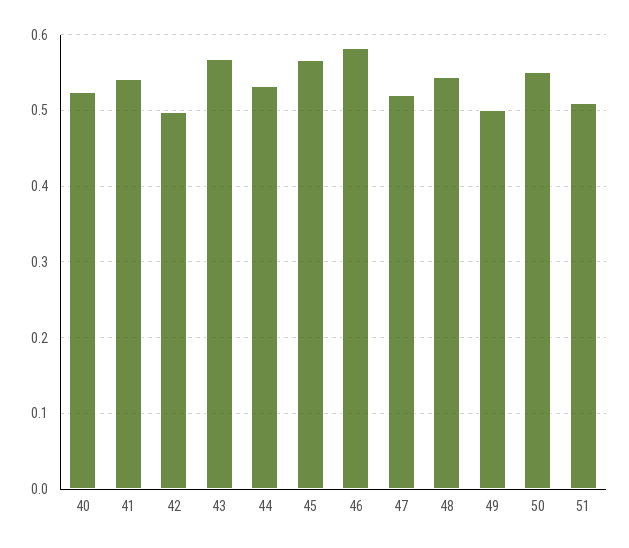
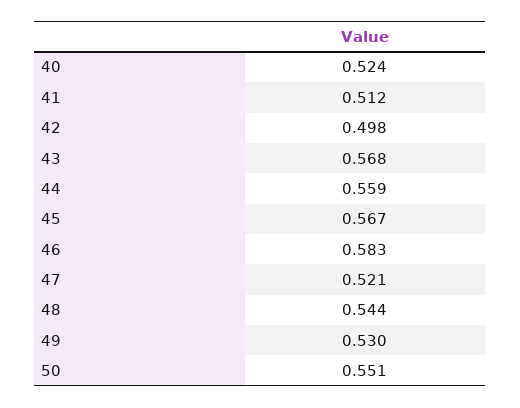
41: 0.54 -> 0.512
44: 0.53 -> 0.559
49: 0.5 -> 0.53
51: 0.51 -> none

